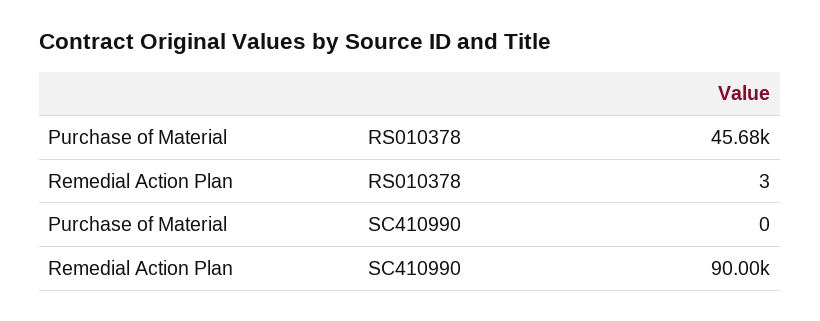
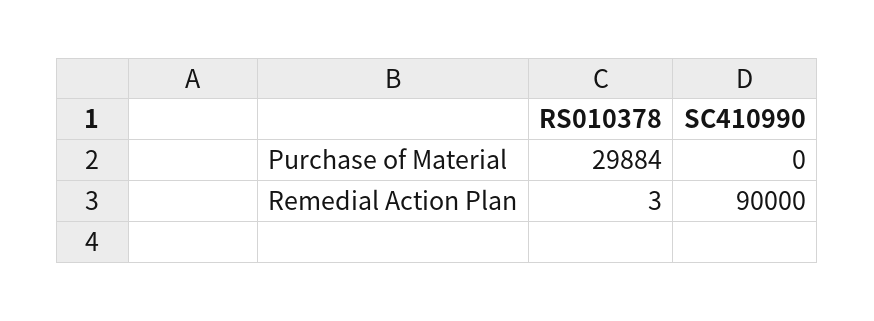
Purchase of Material, RS010378: 45680 -> 29884

